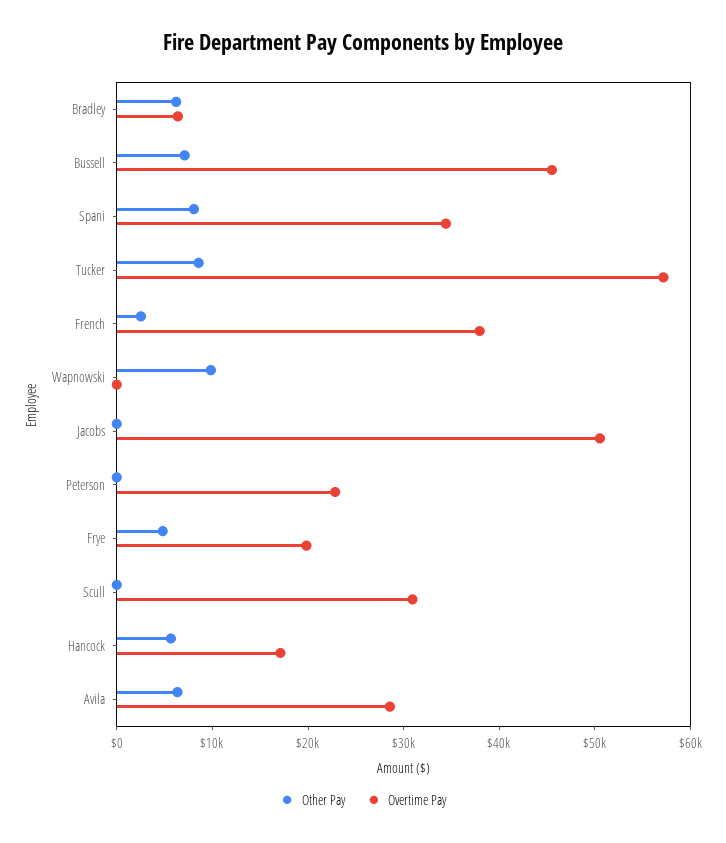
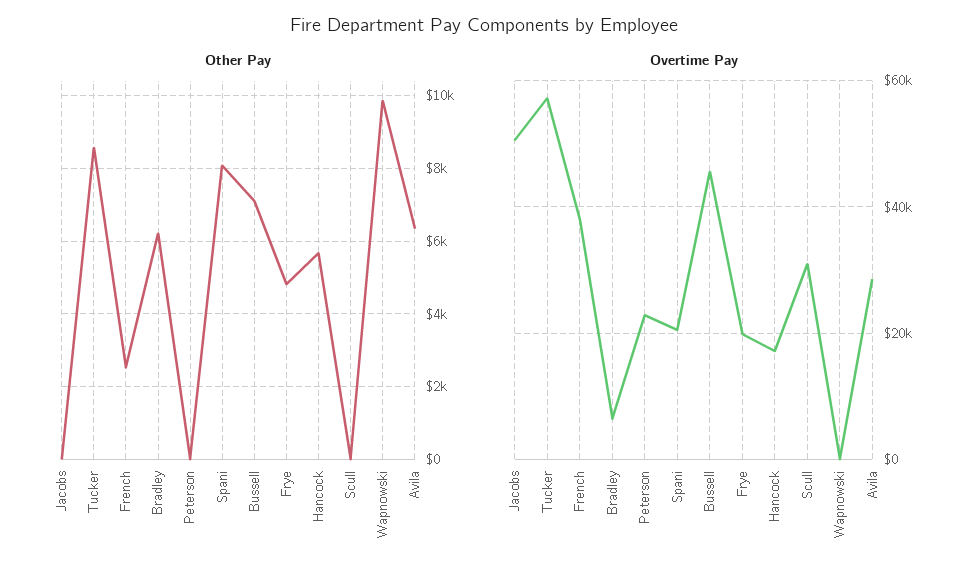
Overtime Pay, Spani: 34000 -> 20000

